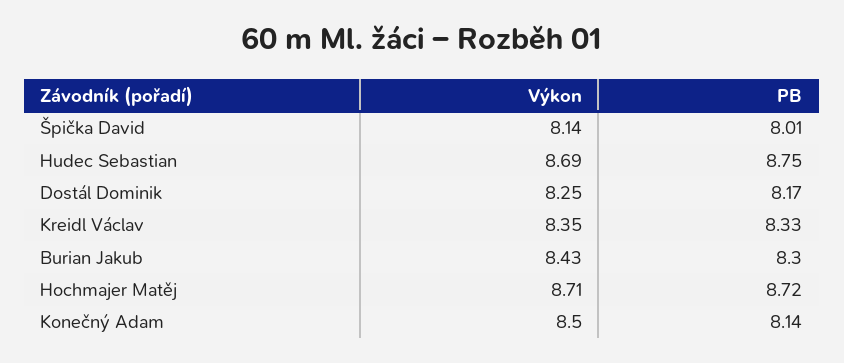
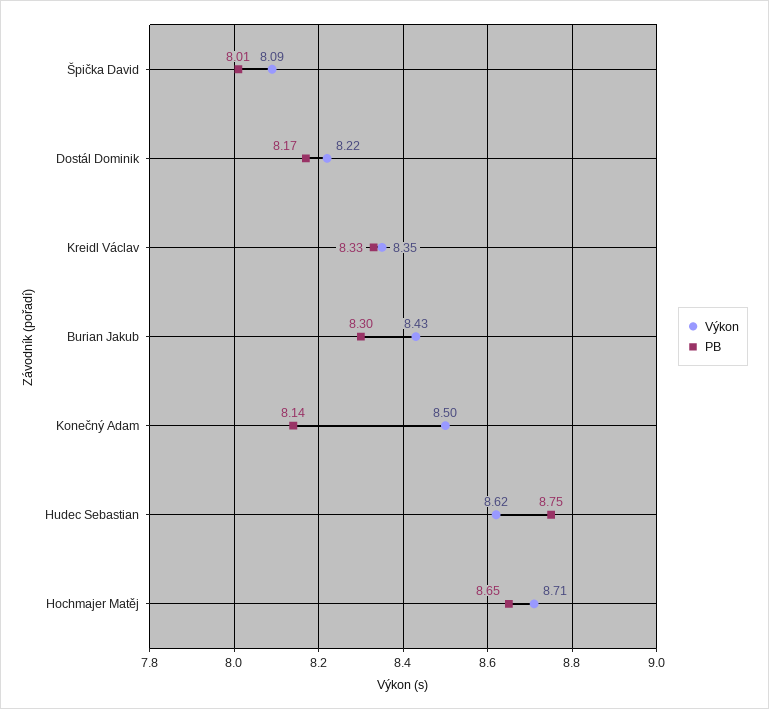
Výkon, Špička David: 8.14 -> 8.09
Výkon, Hudec Sebastian: 8.69 -> 8.62
Výkon, Dostál Dominik: 8.25 -> 8.22
PB, Hochmajer Matěj: 8.72 -> 8.65

